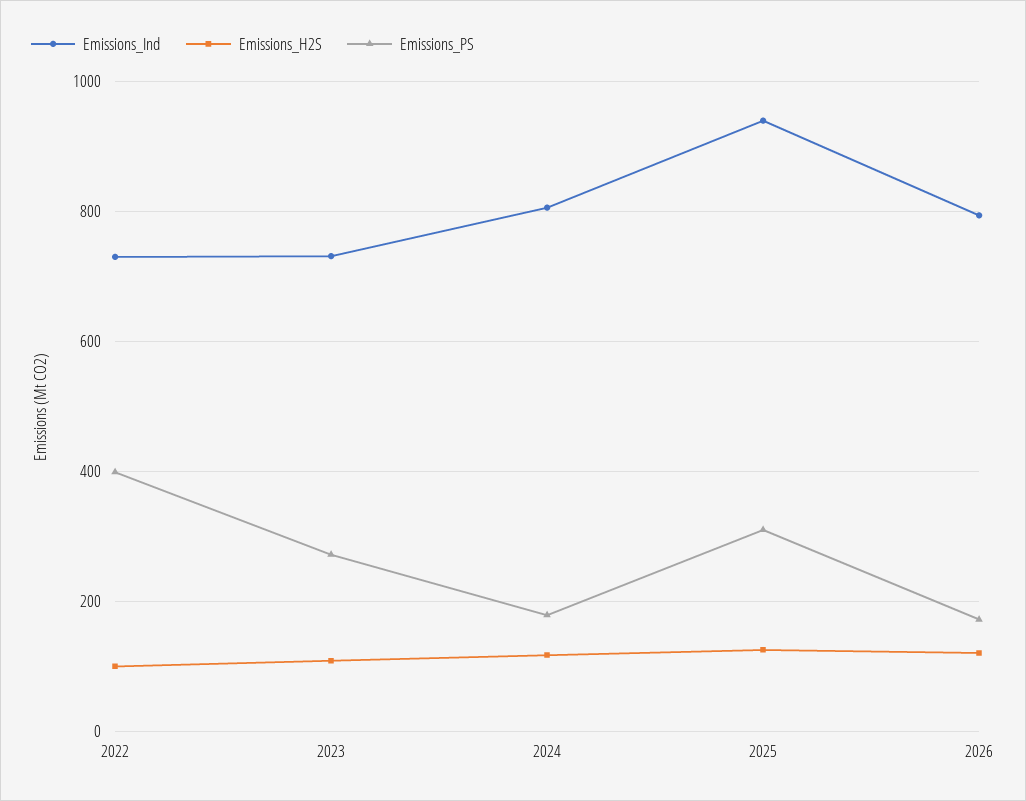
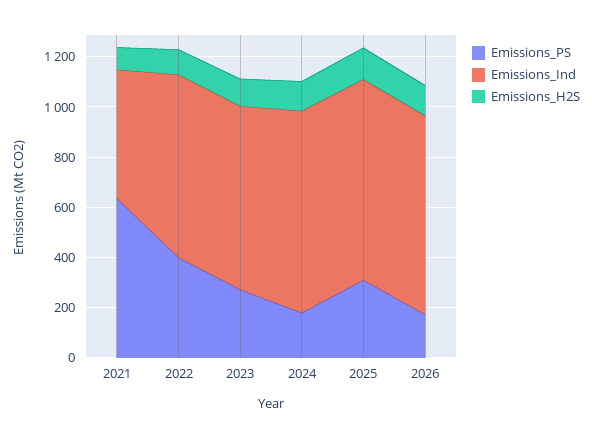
Emissions_Ind, 2025: 940 -> 800
Emissions_PS, 2021: none -> 650
Emissions_Ind, 2021: none -> 500
Emissions_H2S, 2021: none -> 100

